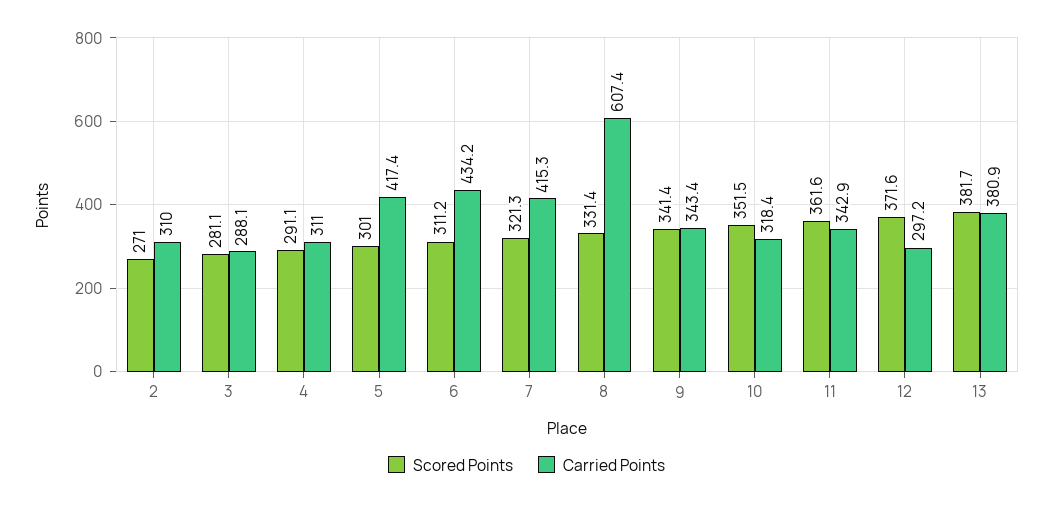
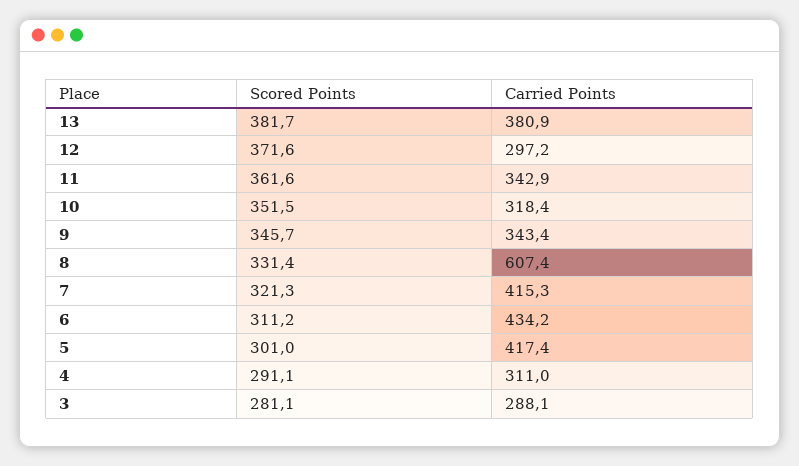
Scored Points, 2: 271 -> none
Carried Points, 2: 310 -> none
Scored Points, 9: 341.4 -> 345.7

